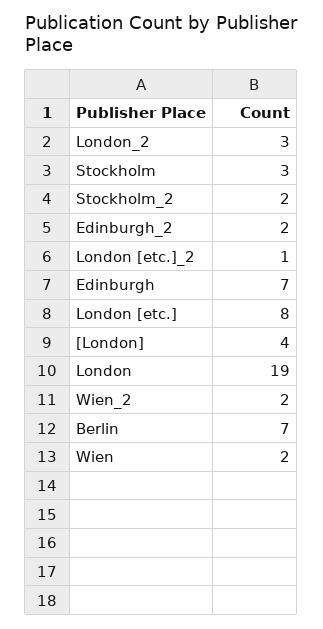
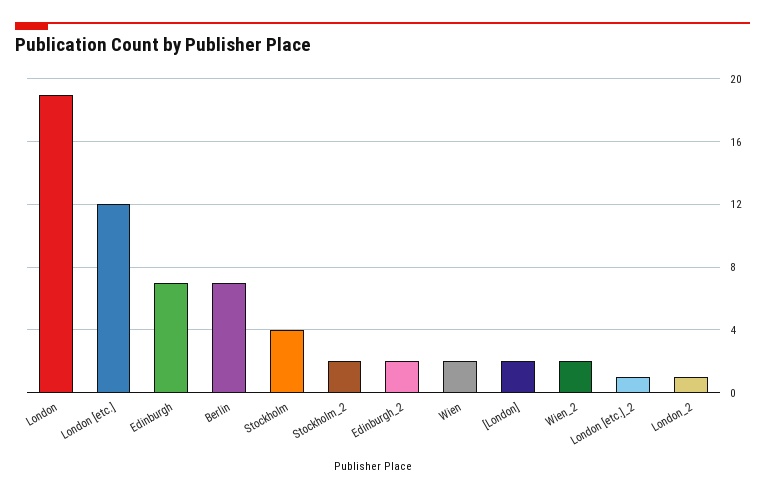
London_2: 3 -> 1
Stockholm: 3 -> 4
London [etc.]: 8 -> 12
[London]: 4 -> 2

